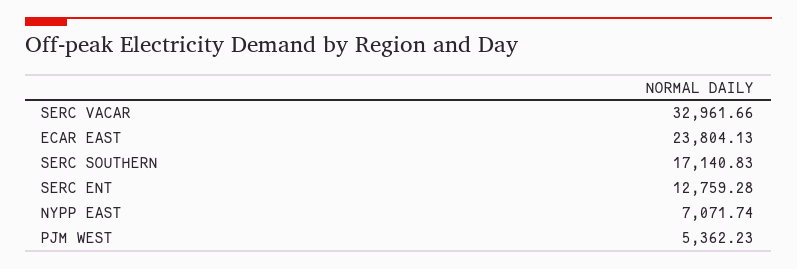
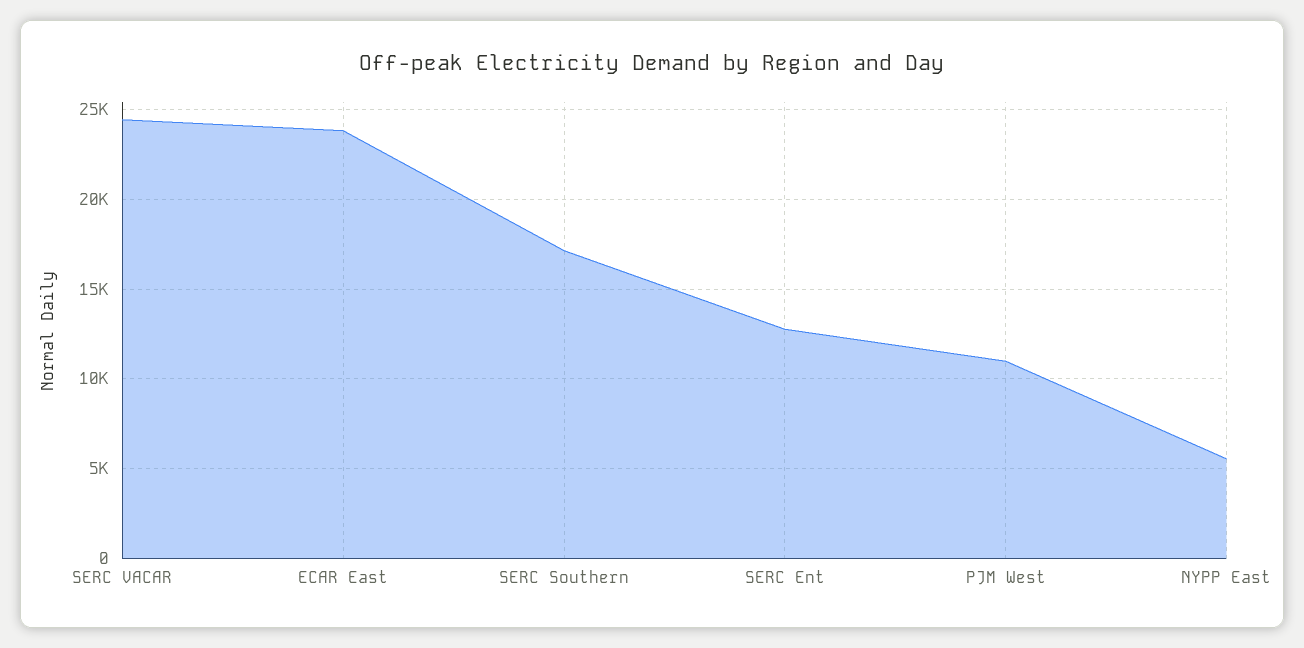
SERC VACAR: 32961.66 -> 24500
NYPP EAST: 7071.74 -> 5500
PJM WEST: 5362.23 -> 11000

